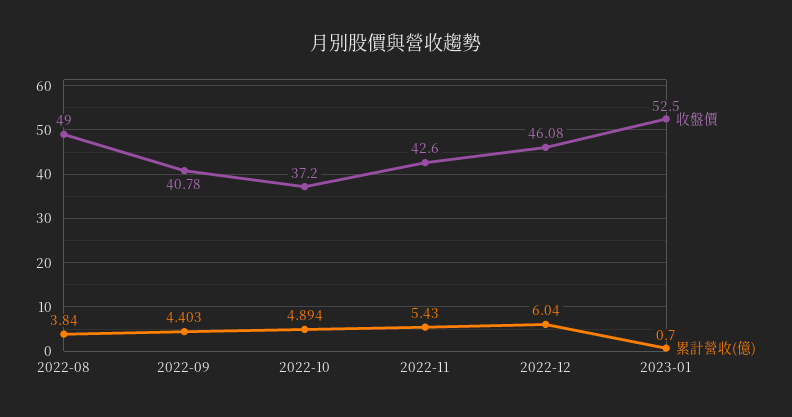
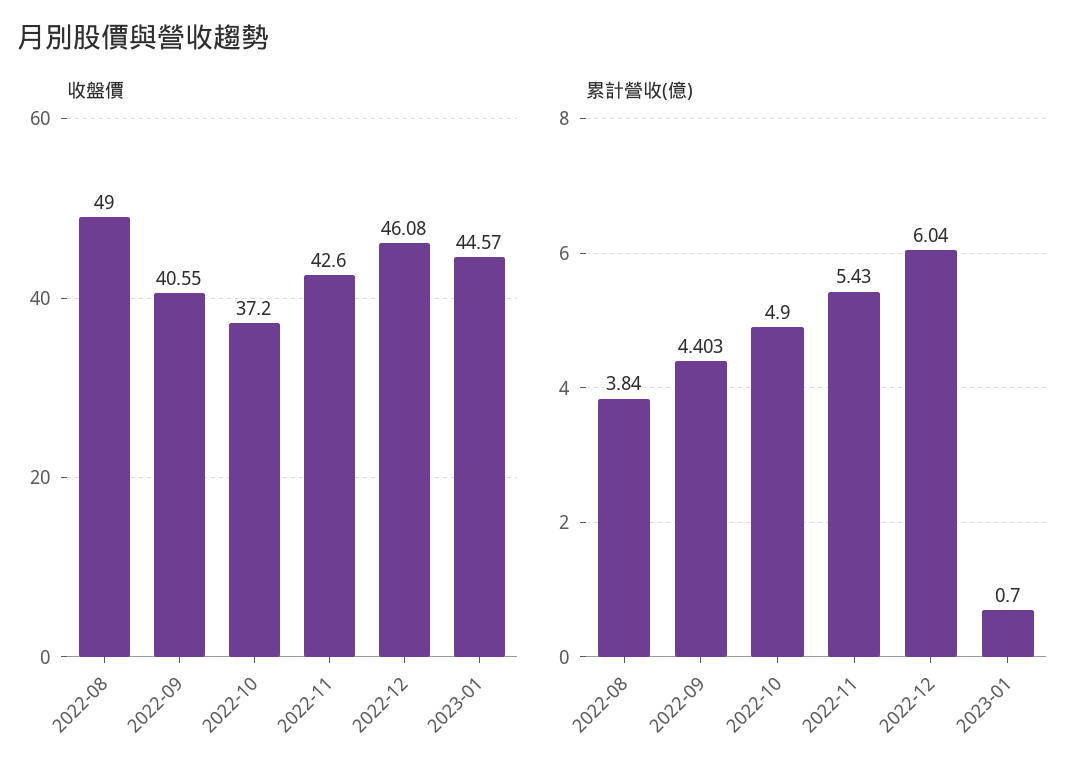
收盤價, 2022-09: 40.78 -> 40.55
累計營收(億), 2022-10: 4.894 -> 4.9
收盤價, 2023-01: 52.5 -> 44.57

